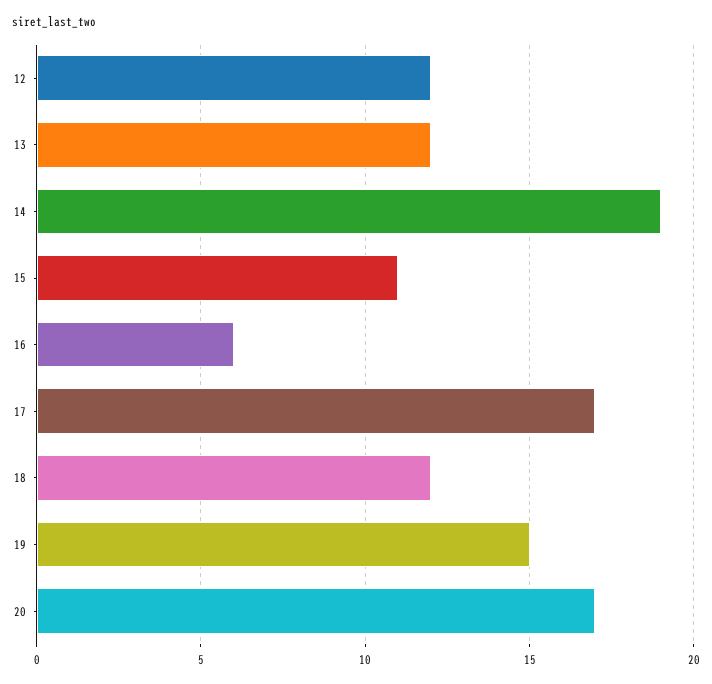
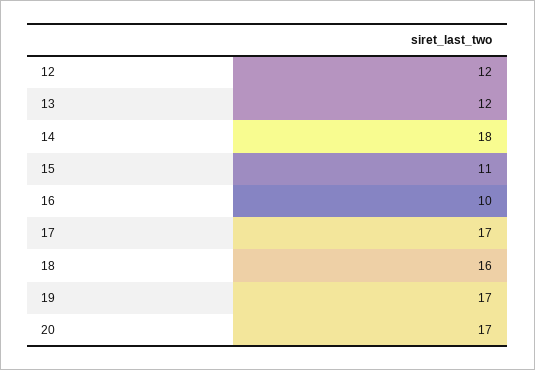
14: 19 -> 18
16: 6 -> 10
18: 12 -> 16
19: 15 -> 17

